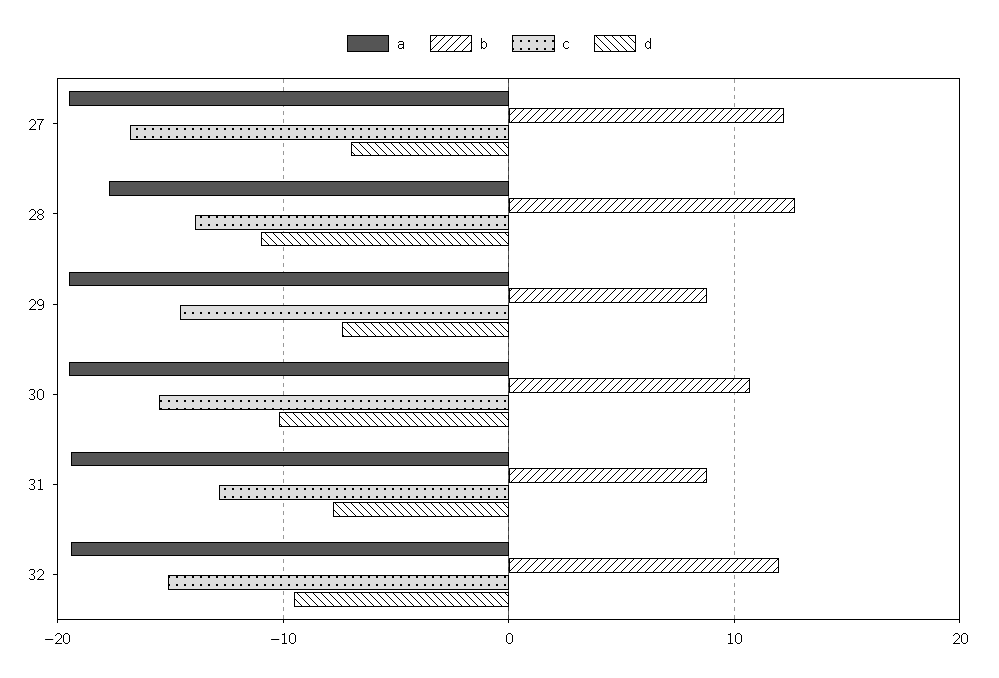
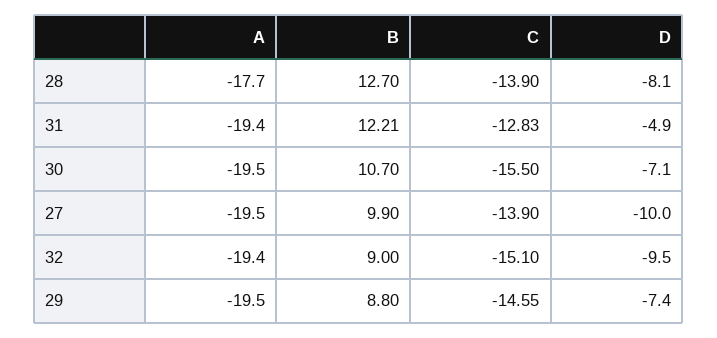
b, 27: 12 -> 9.9
c, 27: -17 -> -13.9
d, 27: -7 -> -10
d, 28: -11 -> -8.1
d, 30: -10 -> -7.1
b, 31: 9 -> 12.21
d, 31: -8 -> -4.9
b, 32: 12 -> 9

